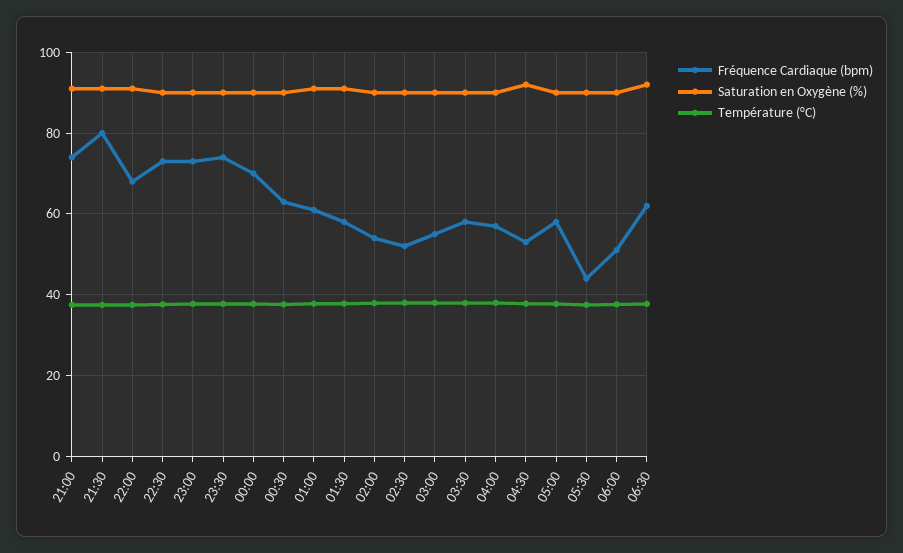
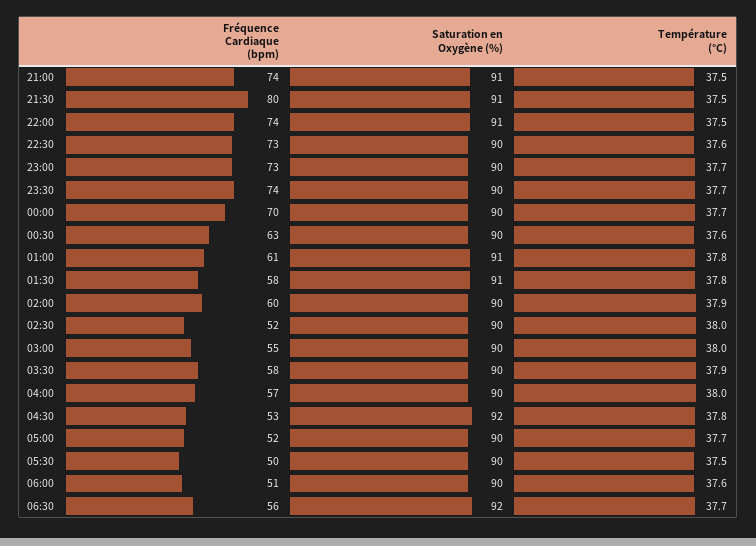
Fréquence Cardiaque (bpm), 22:00: 68 -> 74
Fréquence Cardiaque (bpm), 02:00: 54 -> 60
Fréquence Cardiaque (bpm), 05:00: 58 -> 52
Fréquence Cardiaque (bpm), 05:30: 44 -> 50
Fréquence Cardiaque (bpm), 06:30: 62 -> 56

